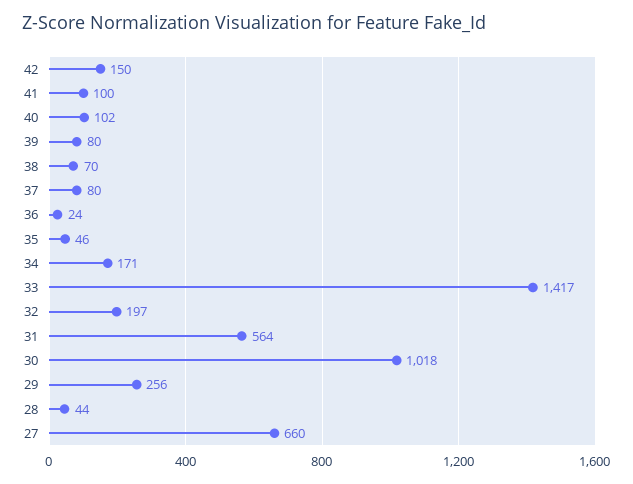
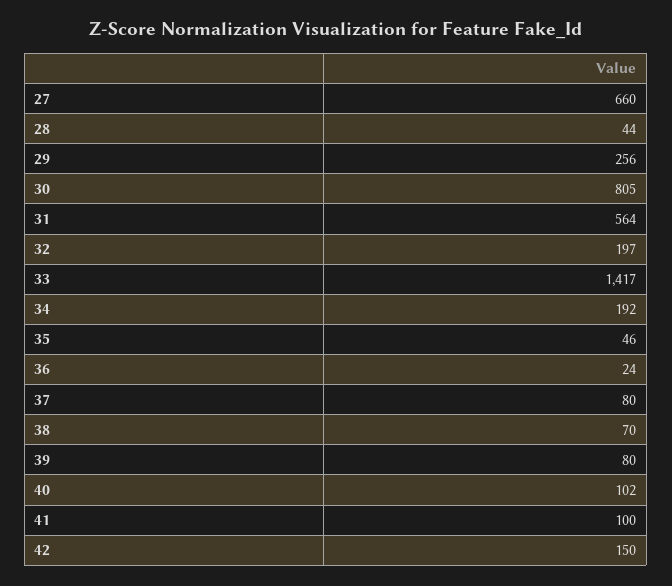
34: 171 -> 192
30: 1018 -> 805

